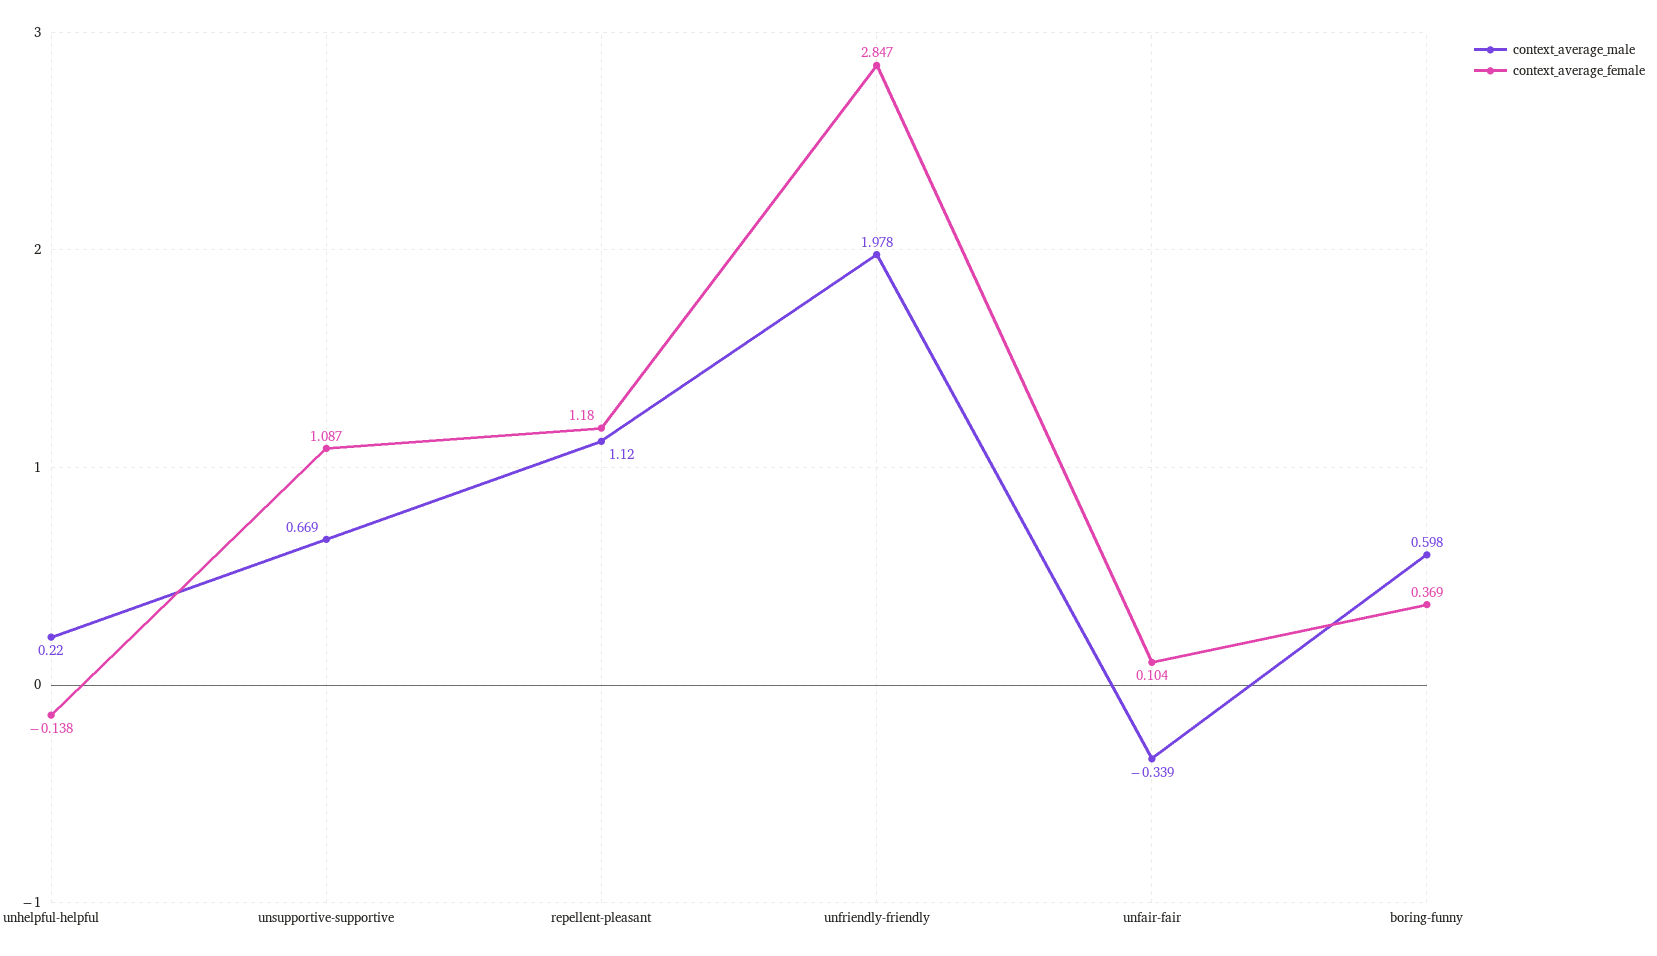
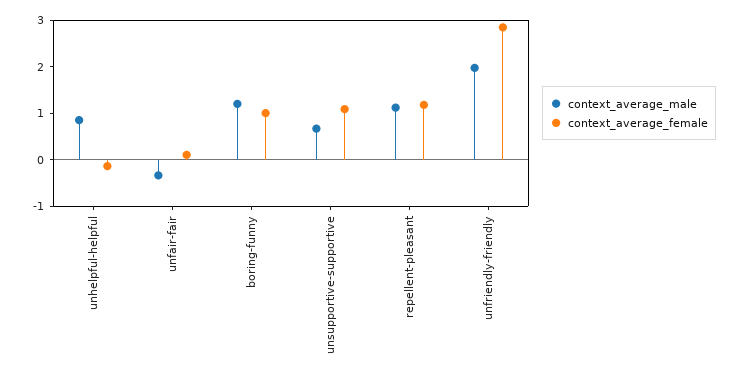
context_average_male, unhelpful-helpful: 0.22 -> 0.8
context_average_male, boring-funny: 0.598 -> 1.2
context_average_female, boring-funny: 0.369 -> 1

